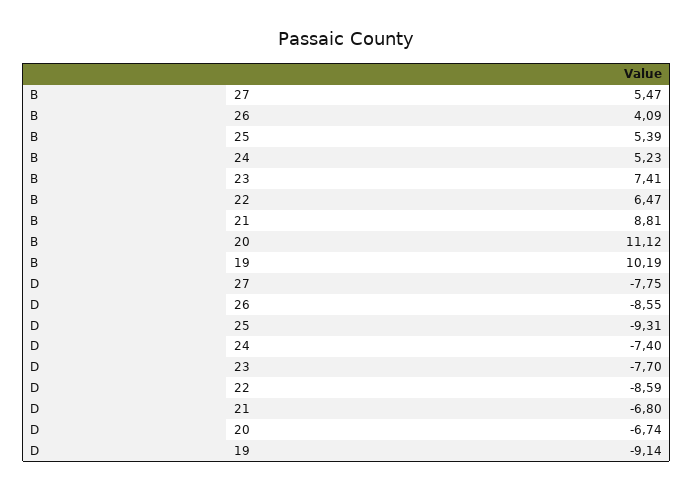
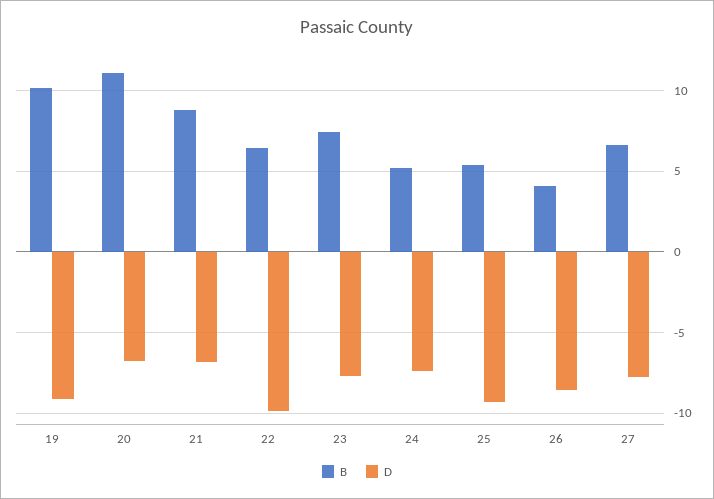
B, 27: 5.47 -> 6.5
D, 22: -8.59 -> -10

